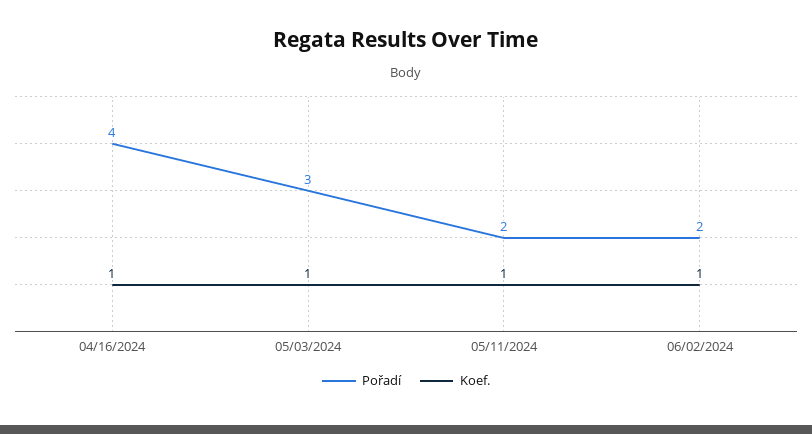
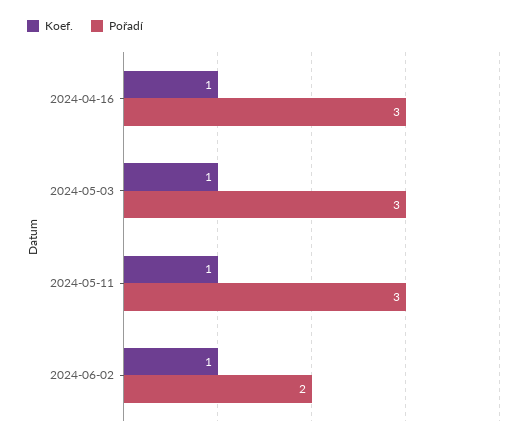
Pořadí, 04/16/2024: 4 -> 3
Pořadí, 05/11/2024: 2 -> 3

